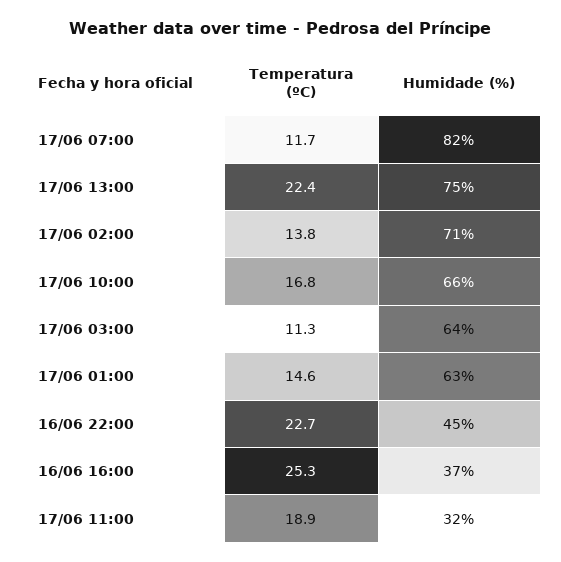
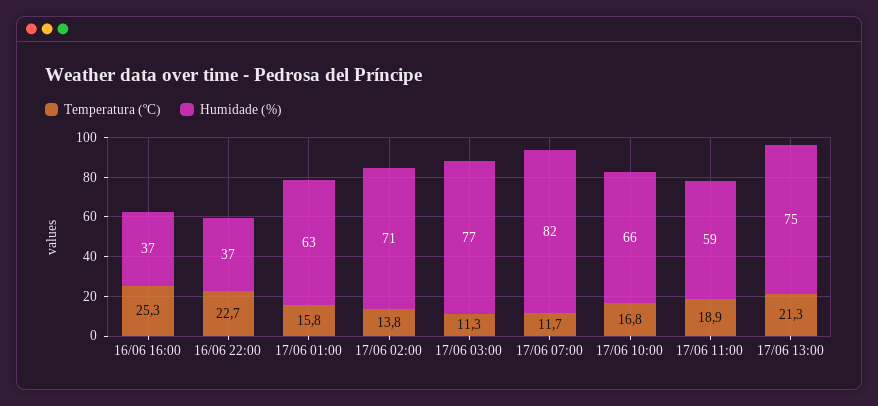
Temperatura (ºC), 17/06 13:00: 22.4 -> 21.3
Humidade (%), 17/06 03:00: 64 -> 77
Temperatura (ºC), 17/06 01:00: 14.6 -> 15.8
Humidade (%), 16/06 22:00: 45 -> 37
Humidade (%), 17/06 11:00: 32 -> 59

